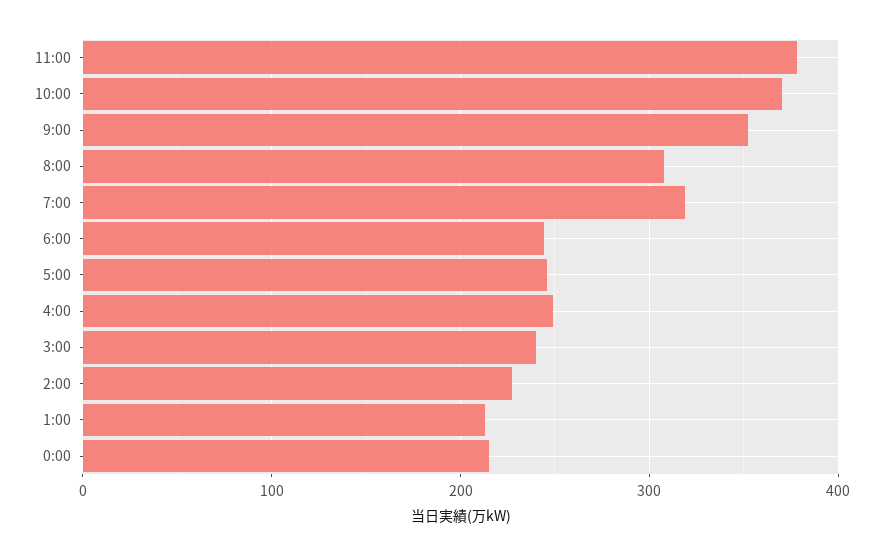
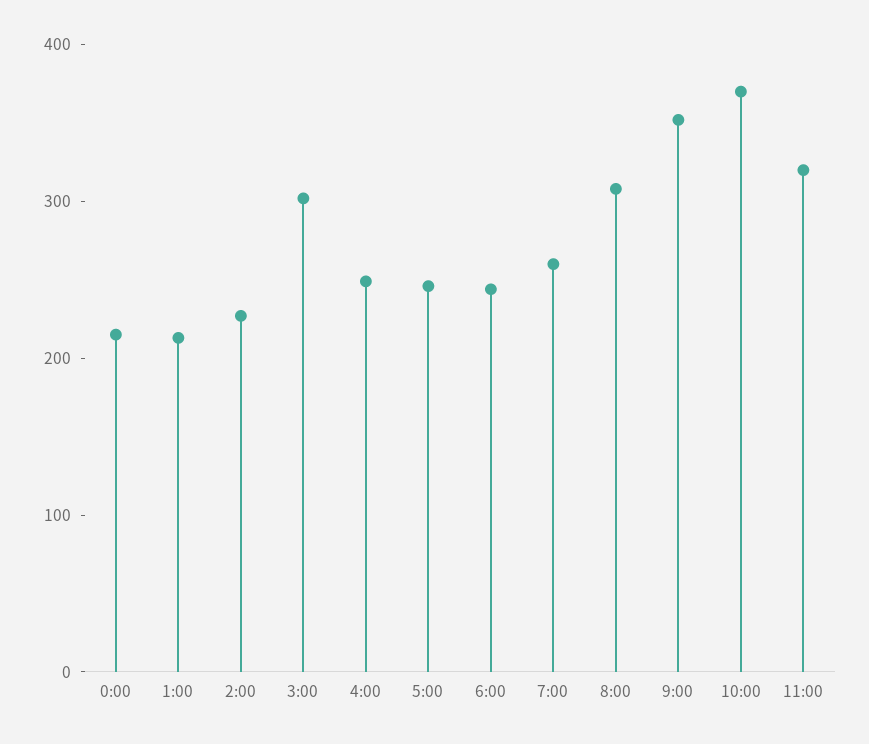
11:00: 380 -> 320
7:00: 320 -> 260
3:00: 240 -> 300

